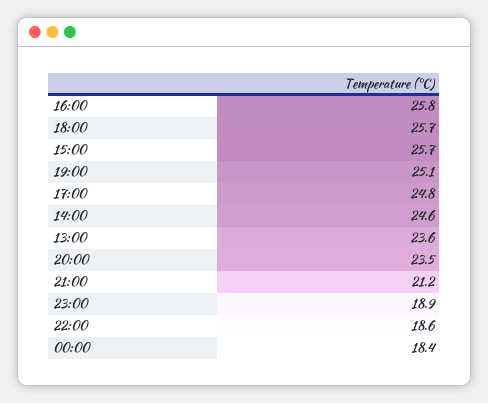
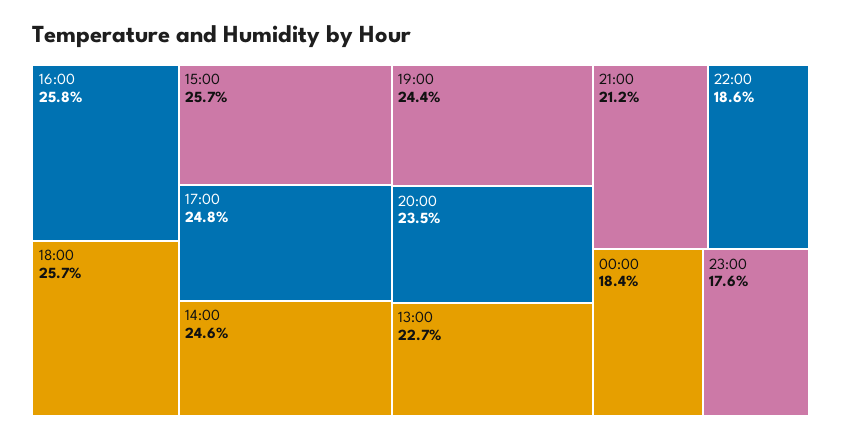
19:00: 25.1 -> 24.4
13:00: 23.6 -> 22.7
23:00: 18.9 -> 17.6

